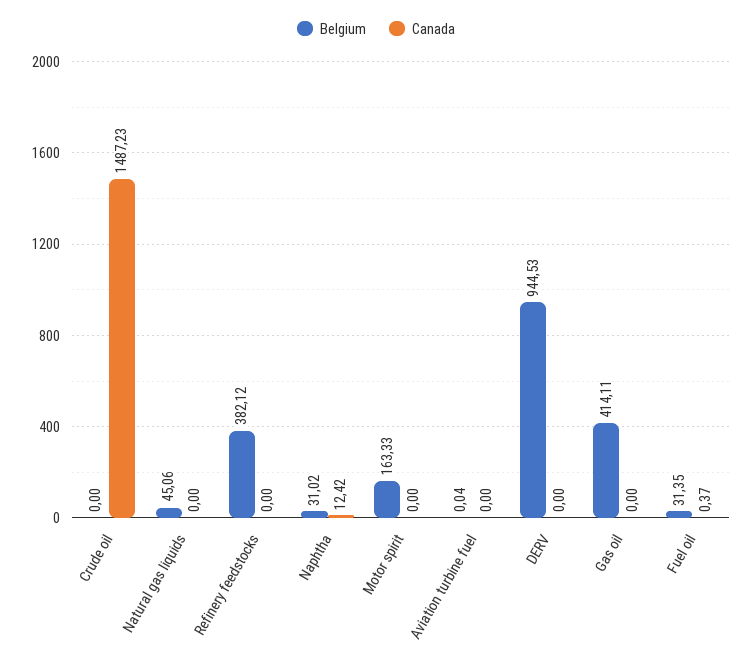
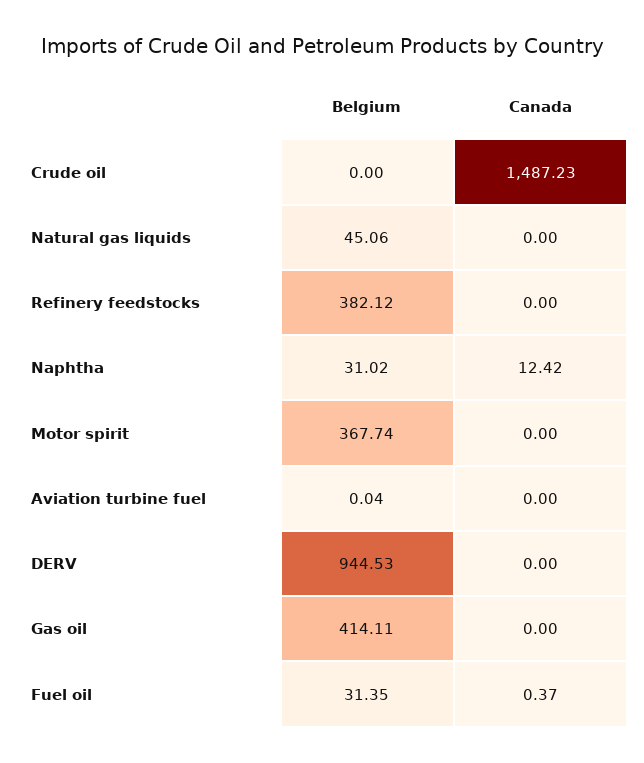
Belgium, Motor spirit: 163.33 -> 367.74

